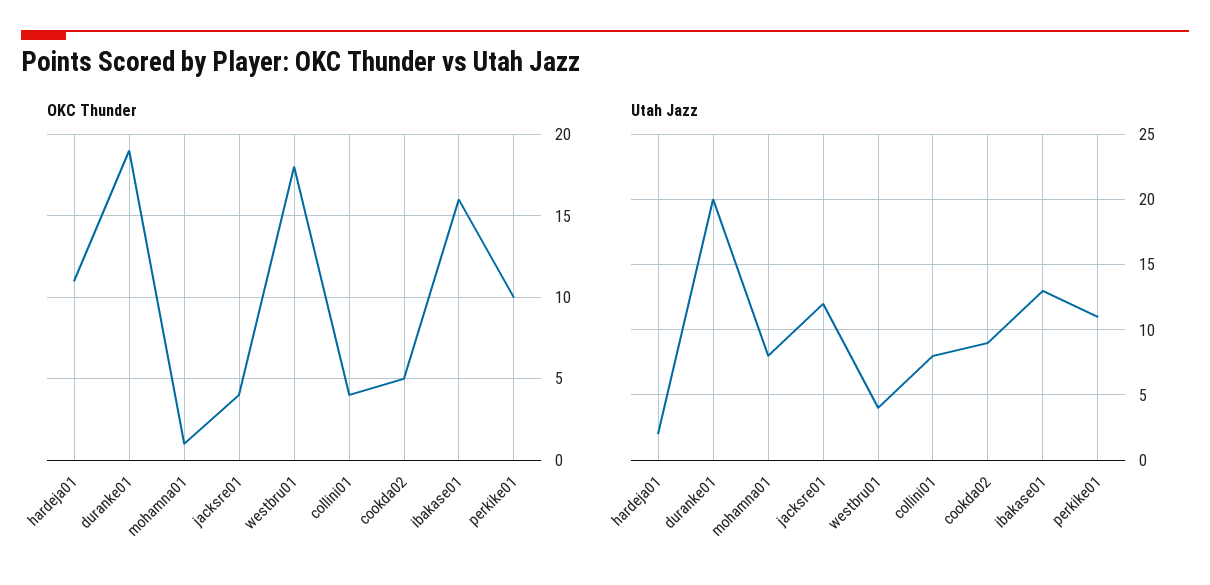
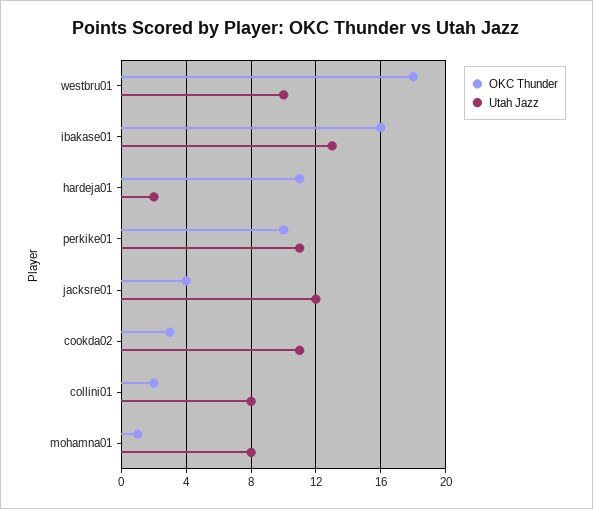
OKC Thunder, duranke01: 19 -> none
OKC Thunder, collini01: 4 -> 2
OKC Thunder, cookda02: 5 -> 3
Utah Jazz, duranke01: 20 -> none
Utah Jazz, westbru01: 4 -> 10
Utah Jazz, cookda02: 9 -> 11

